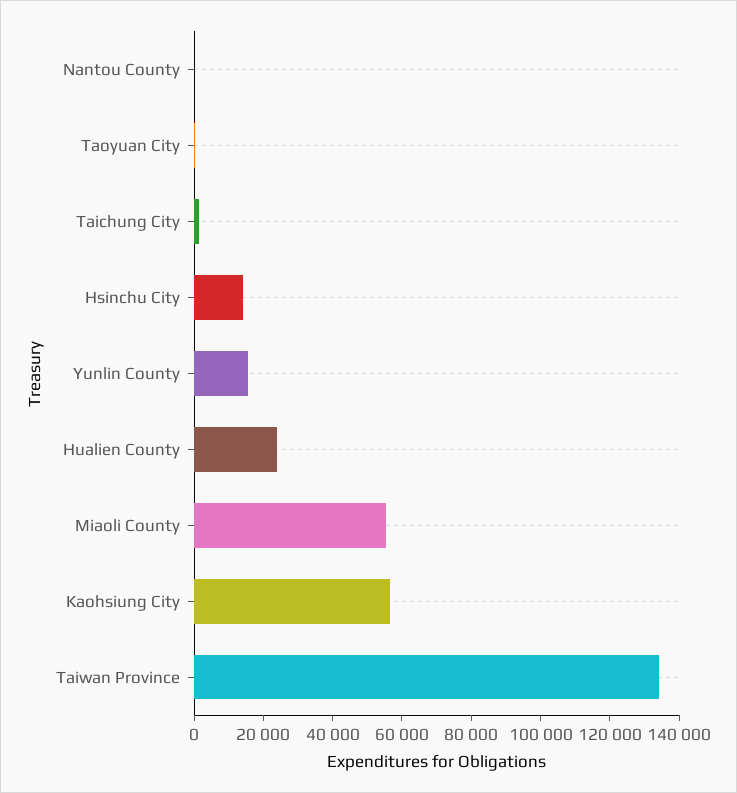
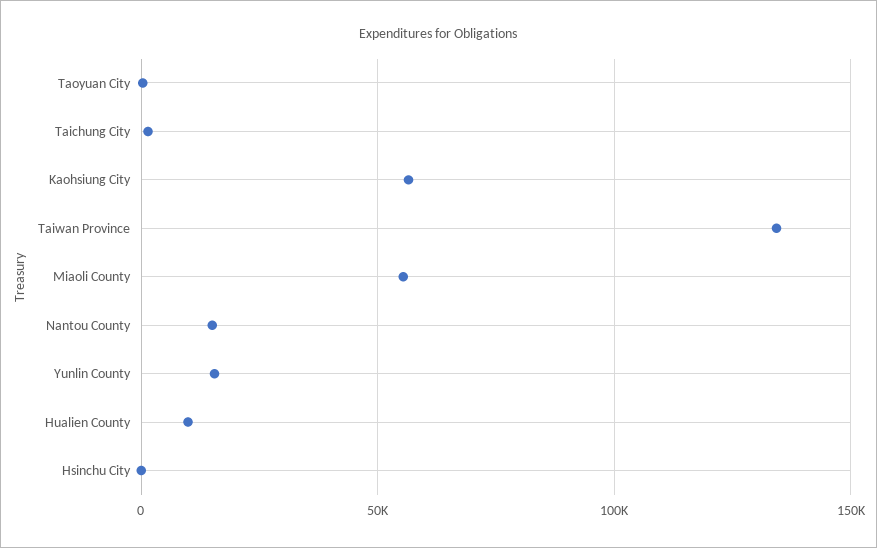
Nantou County: 0 -> 15000
Hsinchu City: 15000 -> 0
Hualien County: 25000 -> 10000

